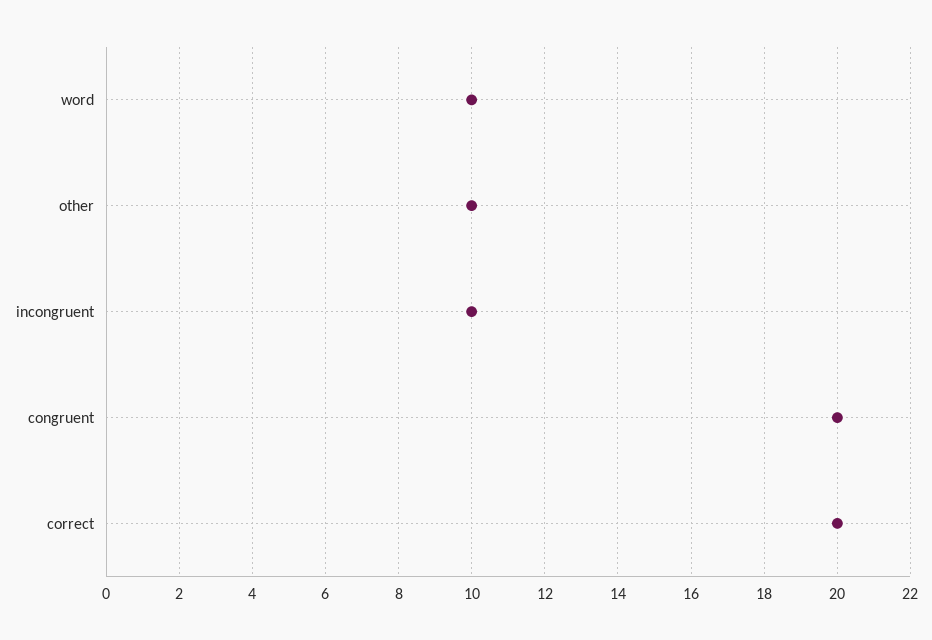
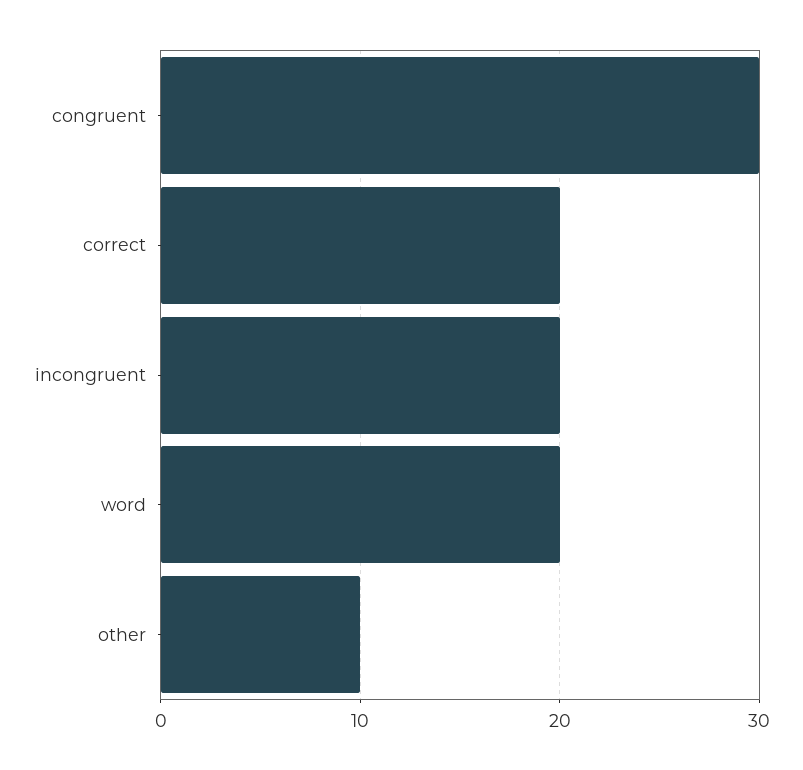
word: 10 -> 20
incongruent: 10 -> 20
congruent: 20 -> 30

